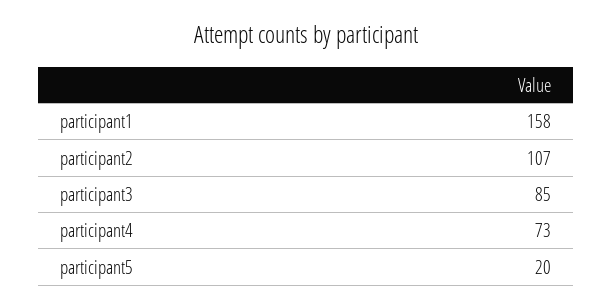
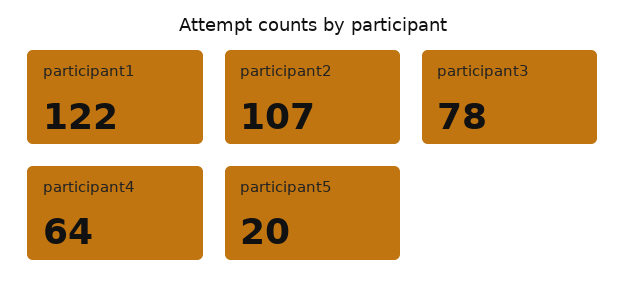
participant1: 158 -> 122
participant3: 85 -> 78
participant4: 73 -> 64

